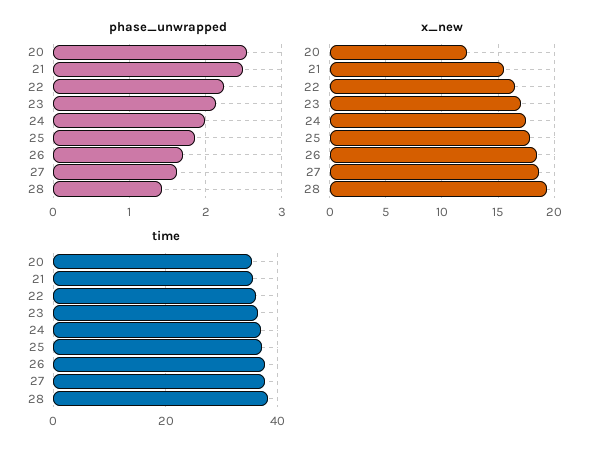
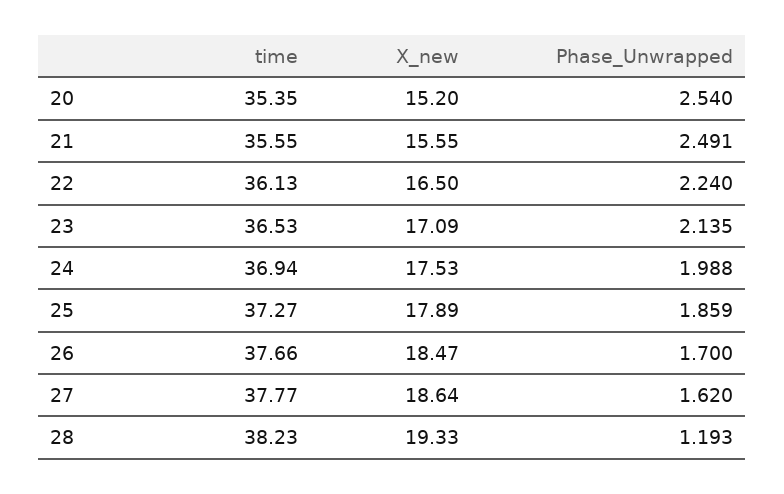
phase_unwrapped, 28: 1.4 -> 1.193
x_new, 20: 12 -> 15.2

